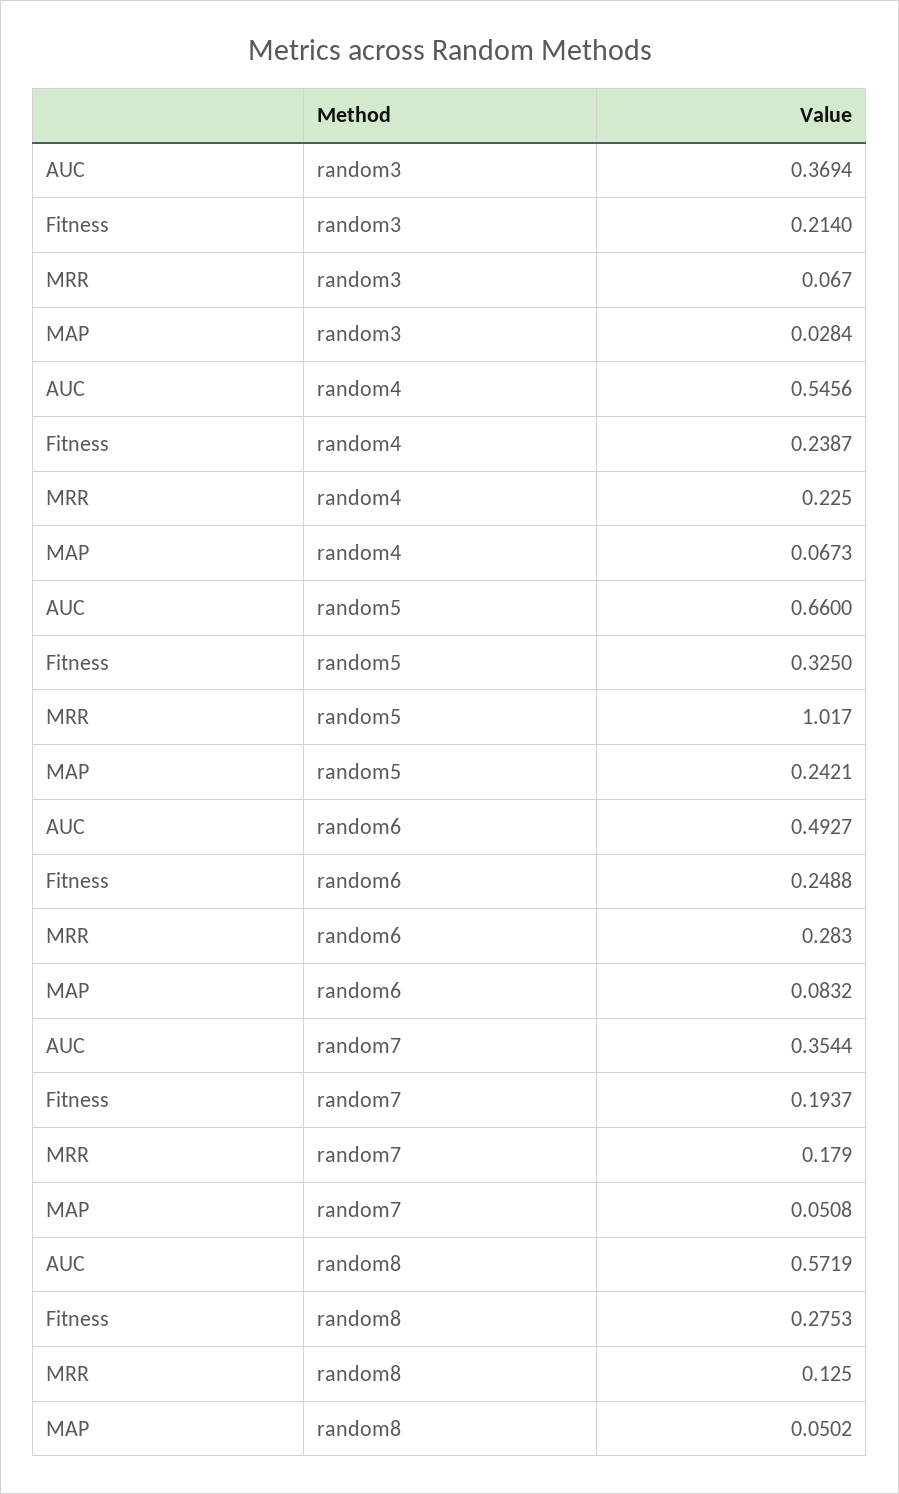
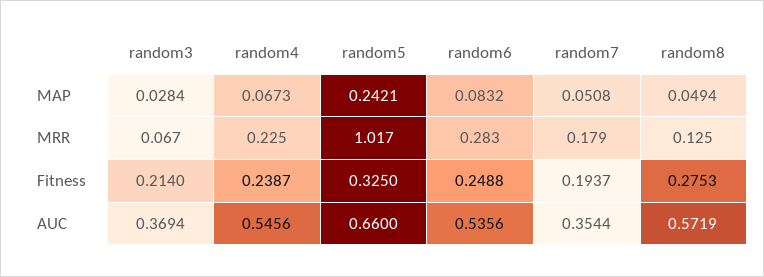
AUC, random6: 0.4927 -> 0.5356
MAP, random8: 0.0502 -> 0.0494

